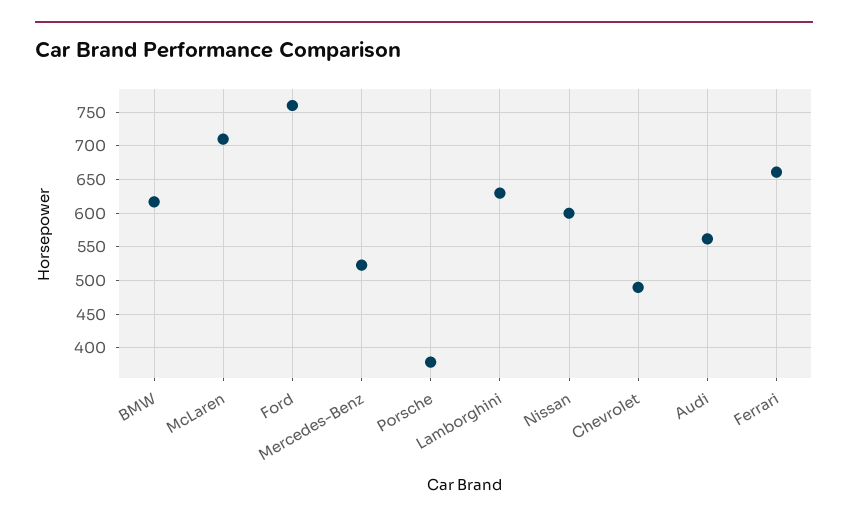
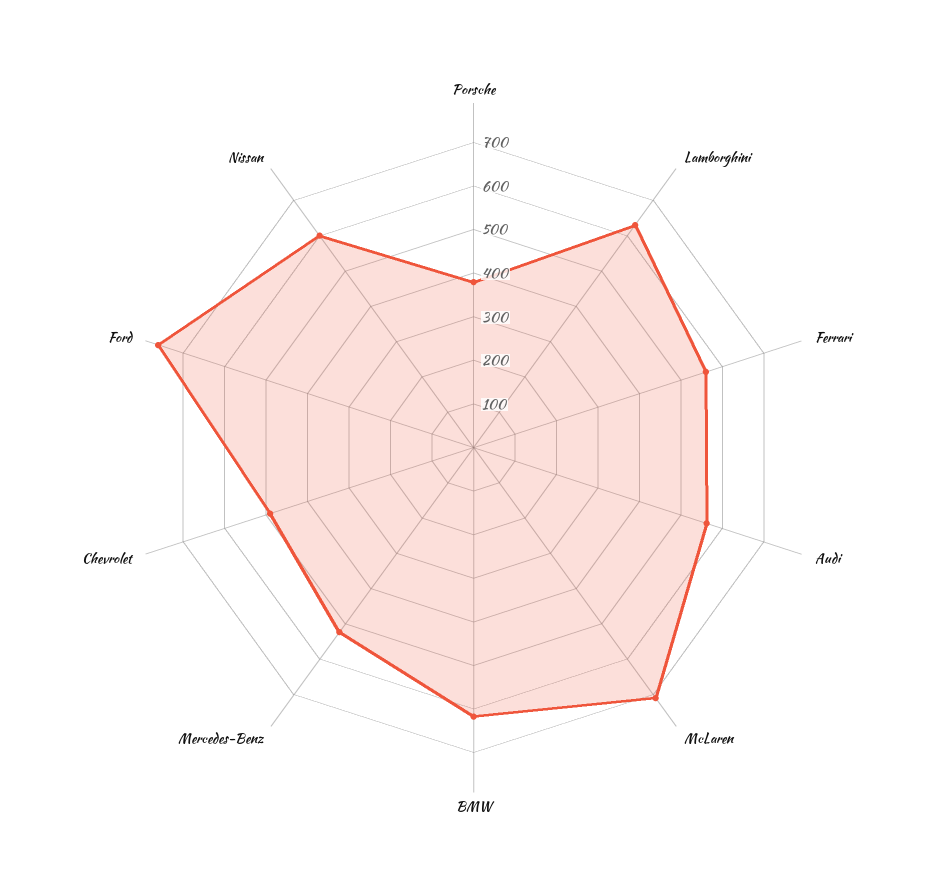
Ferrari: 660 -> 560

